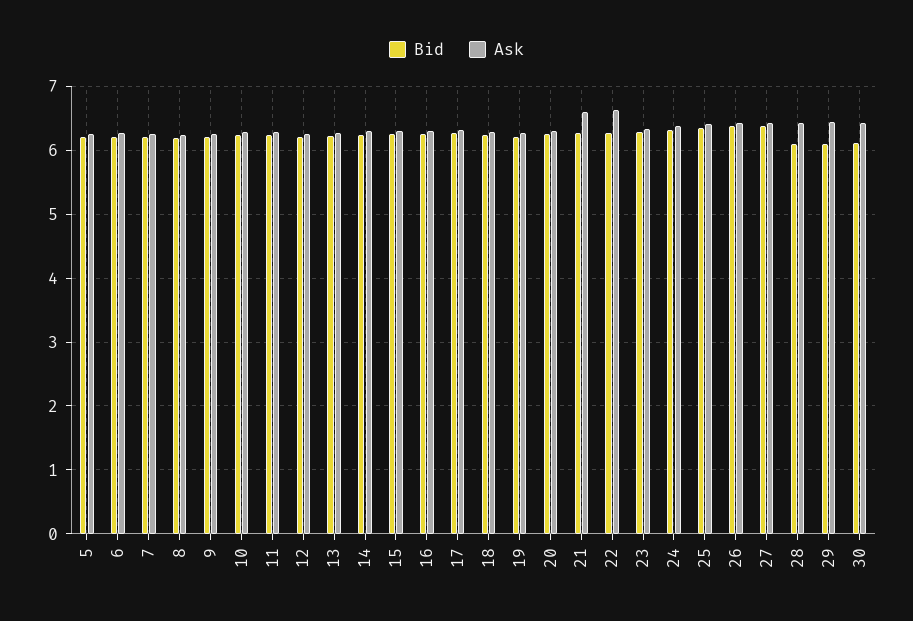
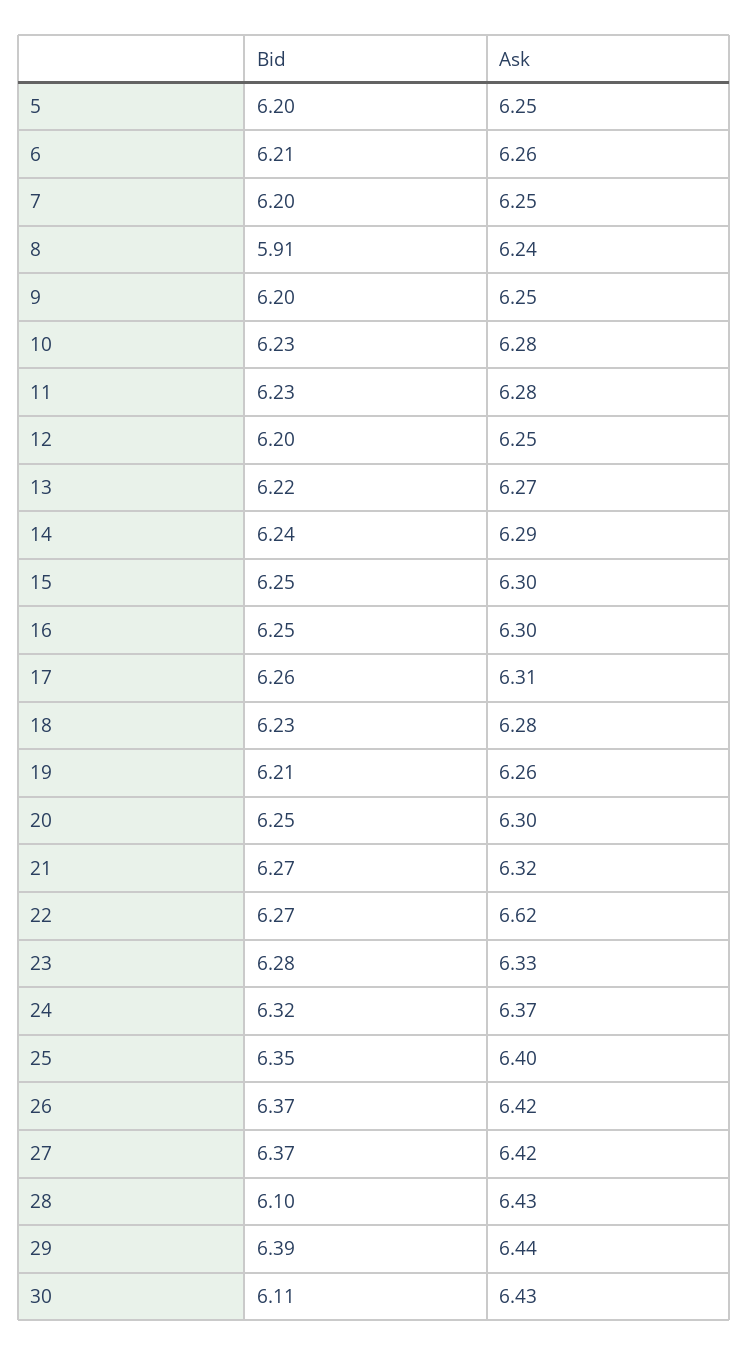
Bid, 8: 6.2 -> 5.91
Ask, 21: 6.6 -> 6.32
Bid, 29: 6.1 -> 6.39

